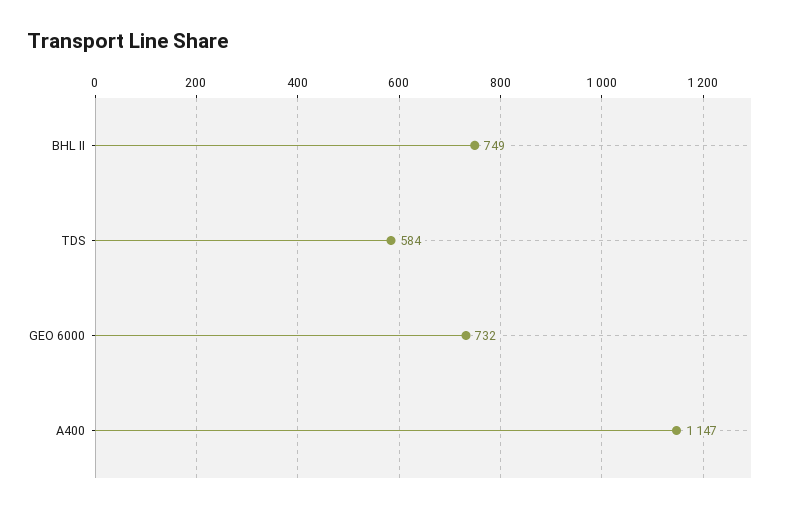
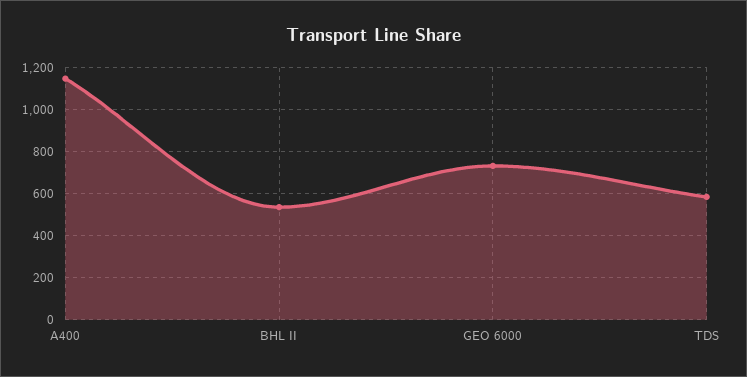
BHL II: 749 -> 550

